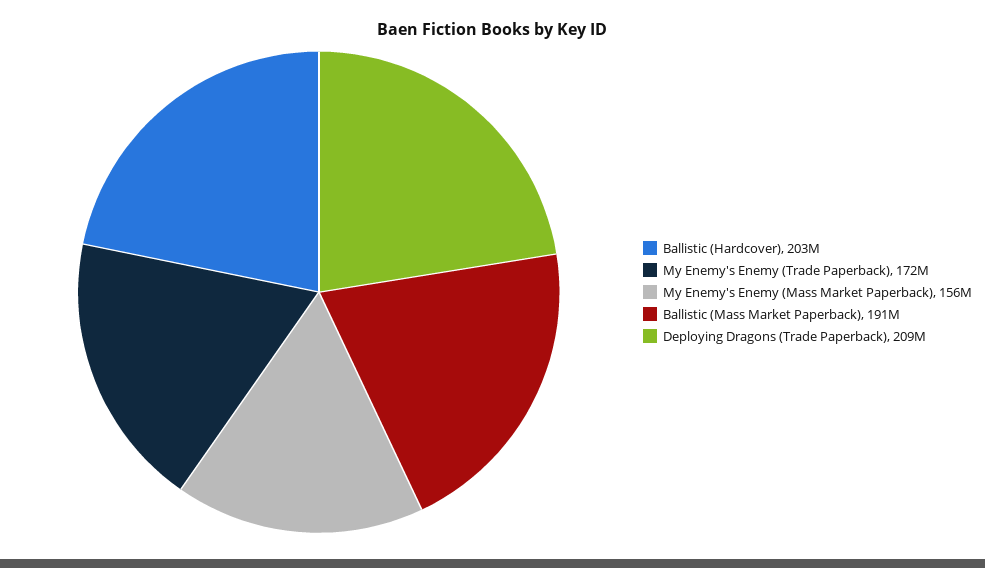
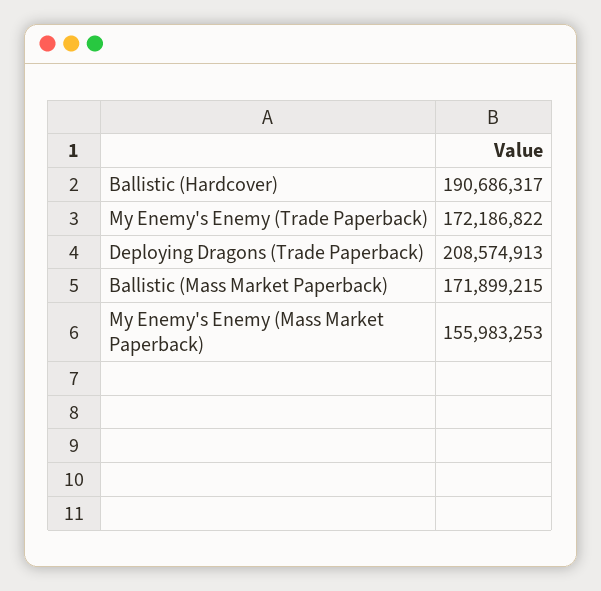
Ballistic (Hardcover): 203000000 -> 190686317
Ballistic (Mass Market Paperback): 191000000 -> 171899215

